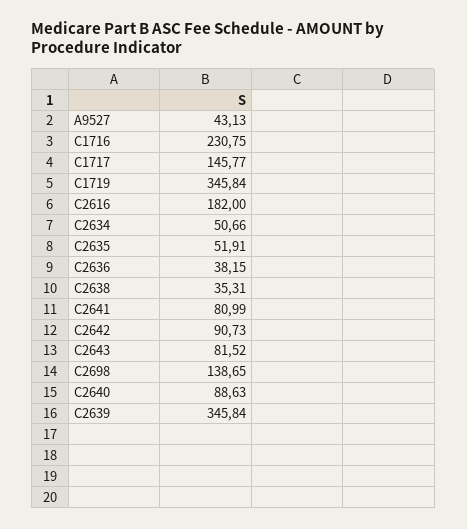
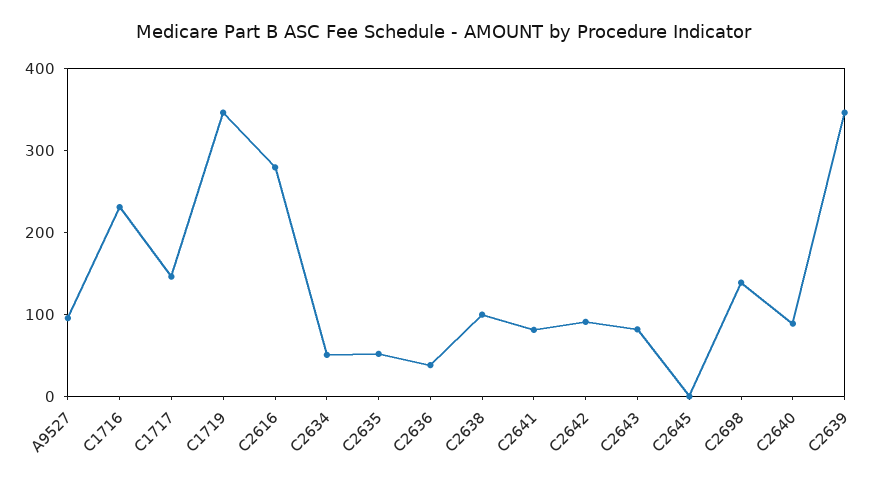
A9527: 43.13 -> 100
C2616: 182 -> 280
C2638: 35.31 -> 100
C2645: none -> 0

